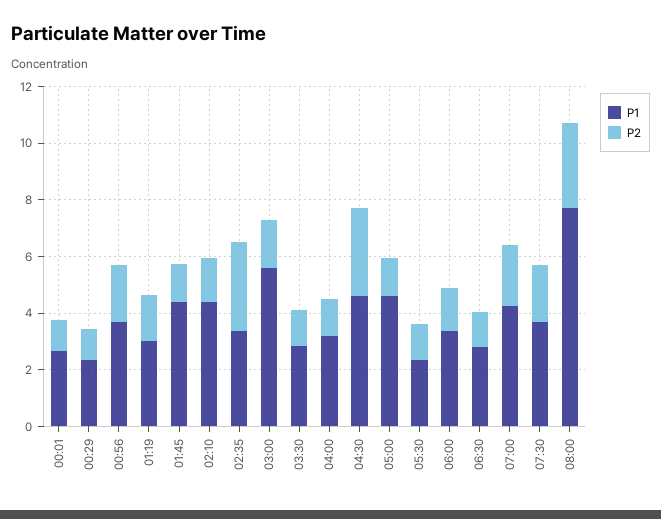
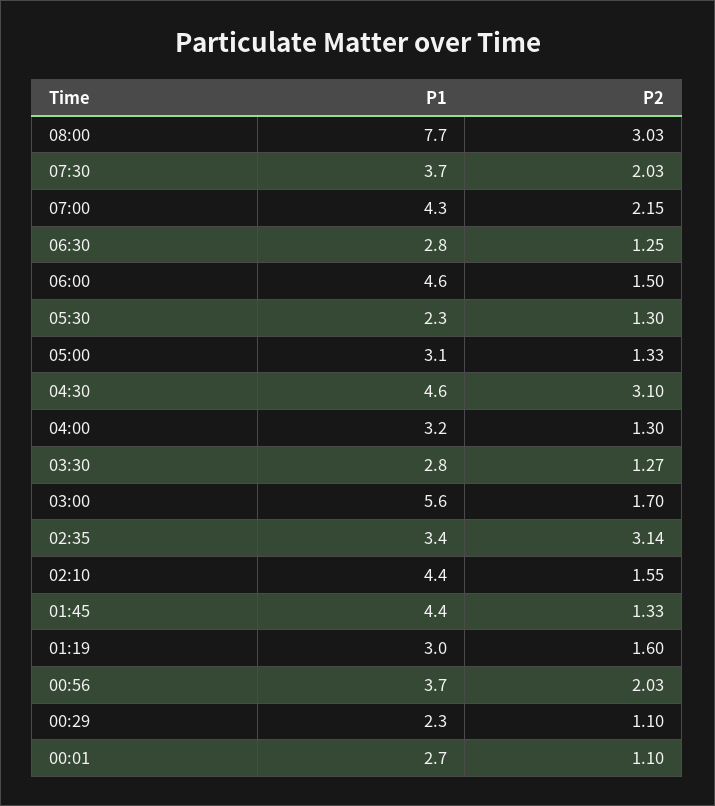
P1, 05:00: 4.5 -> 3.1
P1, 06:00: 3.5 -> 4.6

